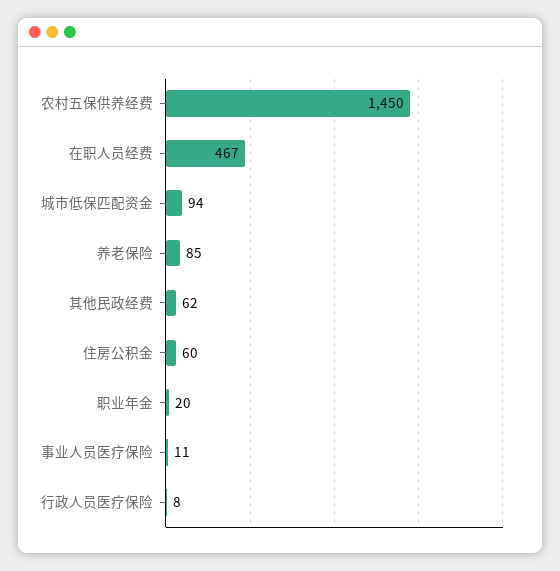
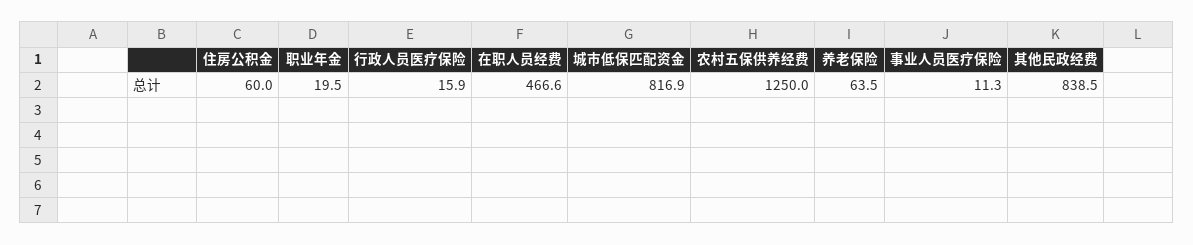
农村五保供养经费: 1450 -> 1250
城市低保匹配资金: 94 -> 816.9
养老保险: 85 -> 63.5
其他民政经费: 62 -> 838.5
行政人员医疗保险: 8 -> 15.9

